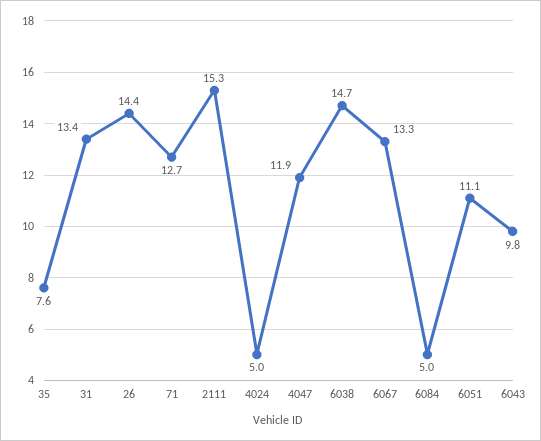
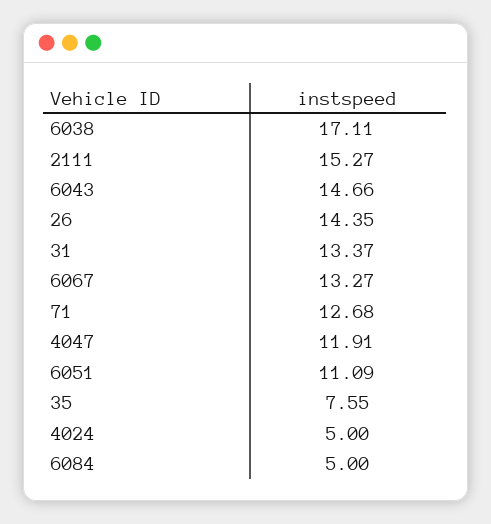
6038: 14.7 -> 17.11
6043: 9.8 -> 14.66

